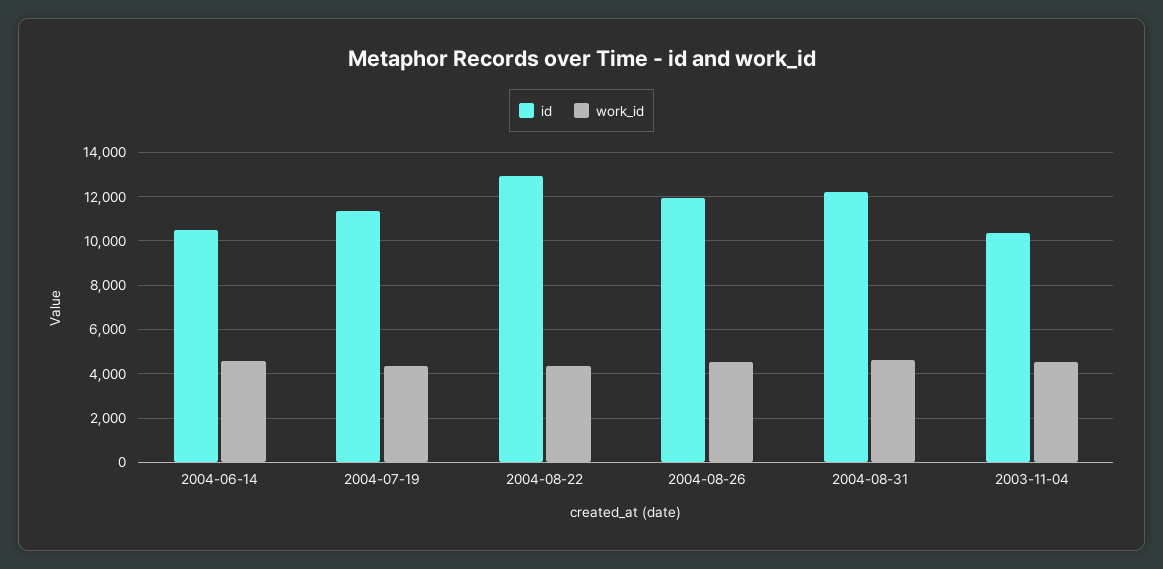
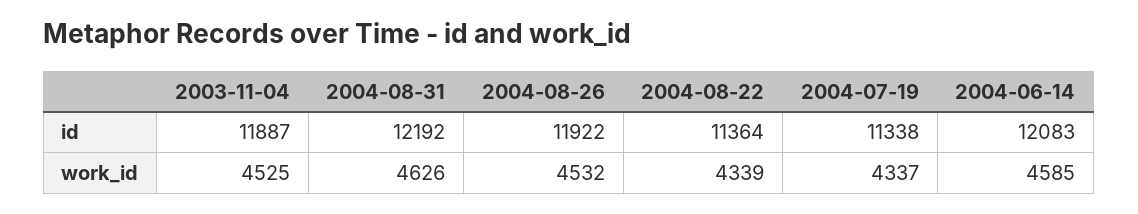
id, 2004-06-14: 10500 -> 12083
id, 2004-08-22: 13000 -> 11364
id, 2003-11-04: 10500 -> 11887

